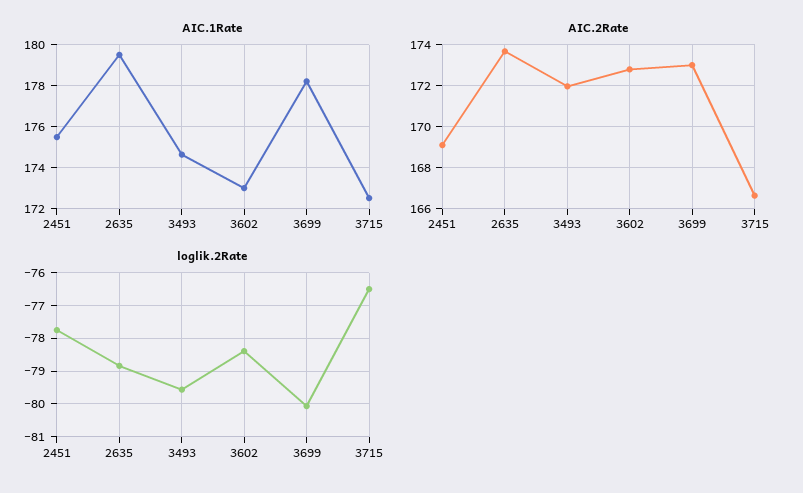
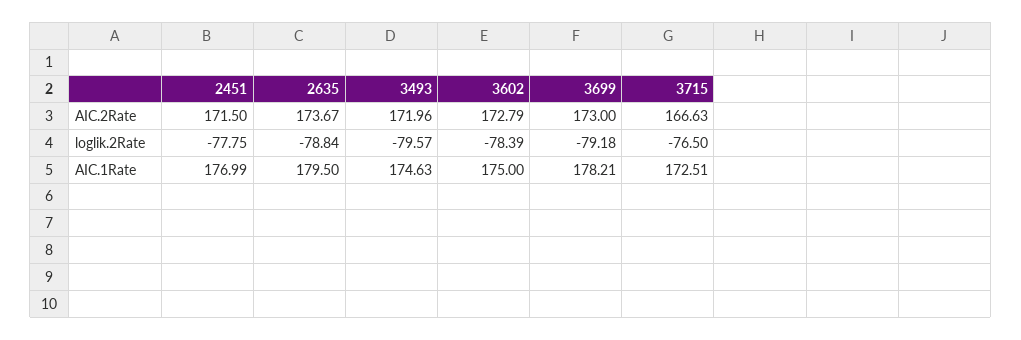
AIC.1Rate, 2451: 175.5 -> 176.99
AIC.1Rate, 3602: 173 -> 175
AIC.2Rate, 2451: 169 -> 171.5
loglik.2Rate, 3699: -80 -> -79.18

